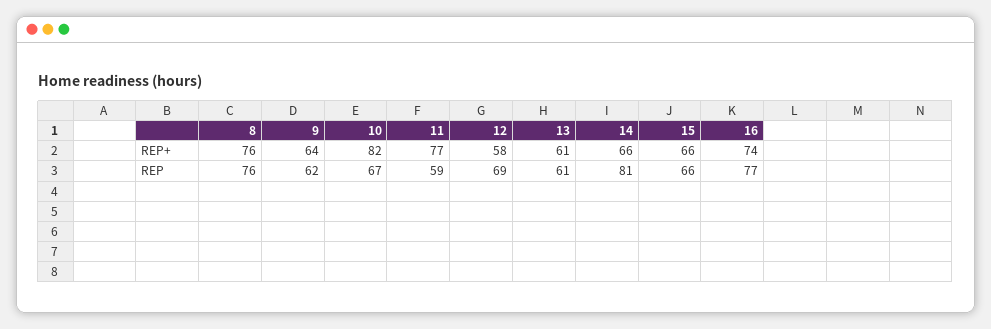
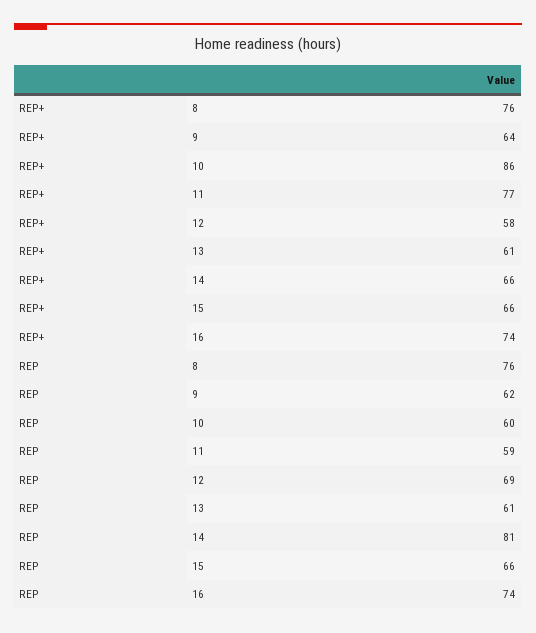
10, REP+: 82 -> 86
10, REP: 67 -> 60
16, REP: 77 -> 74

